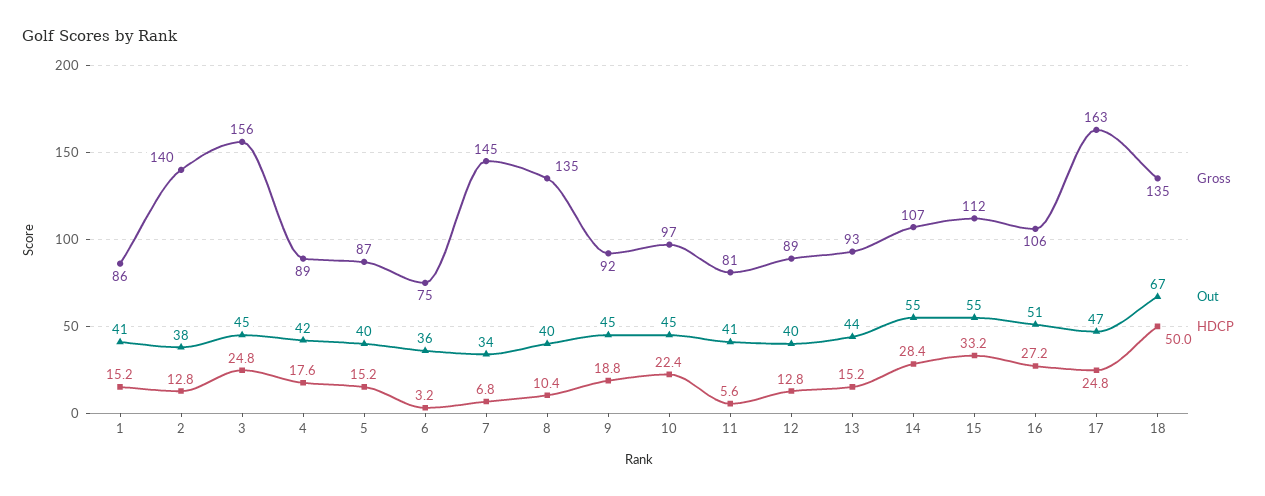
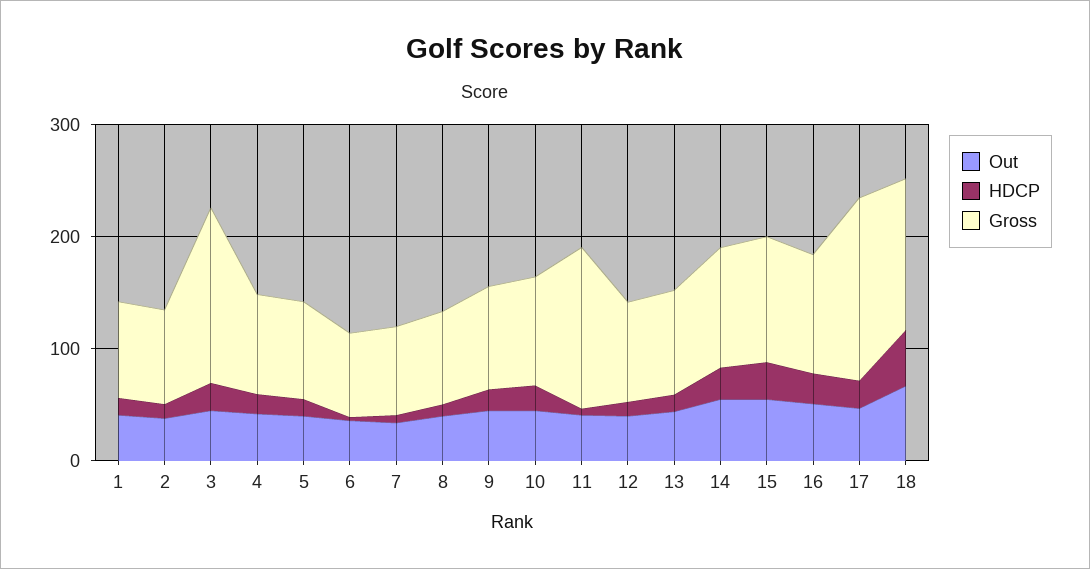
Gross, 2: 140 -> 80
Gross, 7: 145 -> 80
Gross, 8: 135 -> 80
Gross, 11: 81 -> 140

